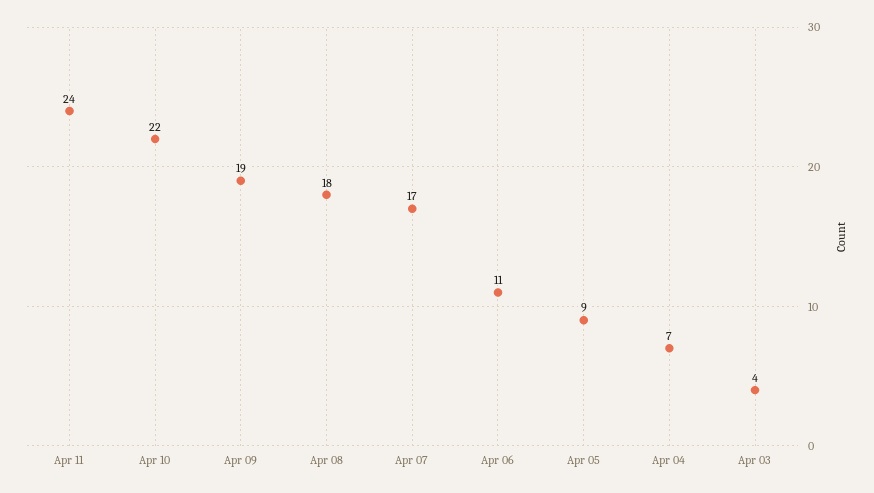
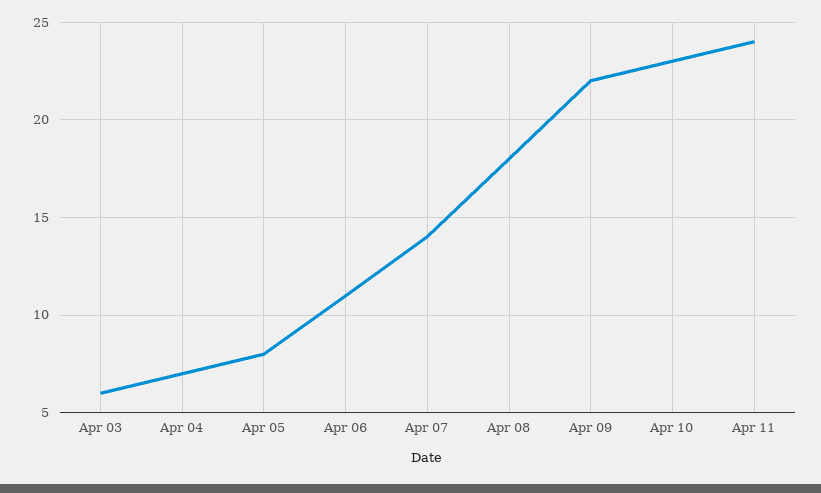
Apr 10: 22 -> 23
Apr 09: 19 -> 22
Apr 07: 17 -> 14
Apr 05: 9 -> 8
Apr 03: 4 -> 6

